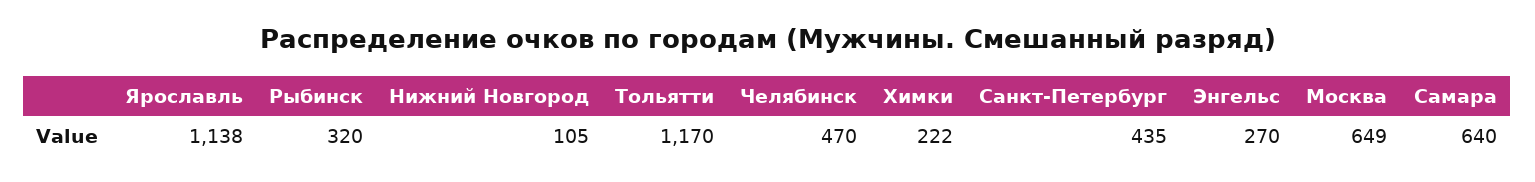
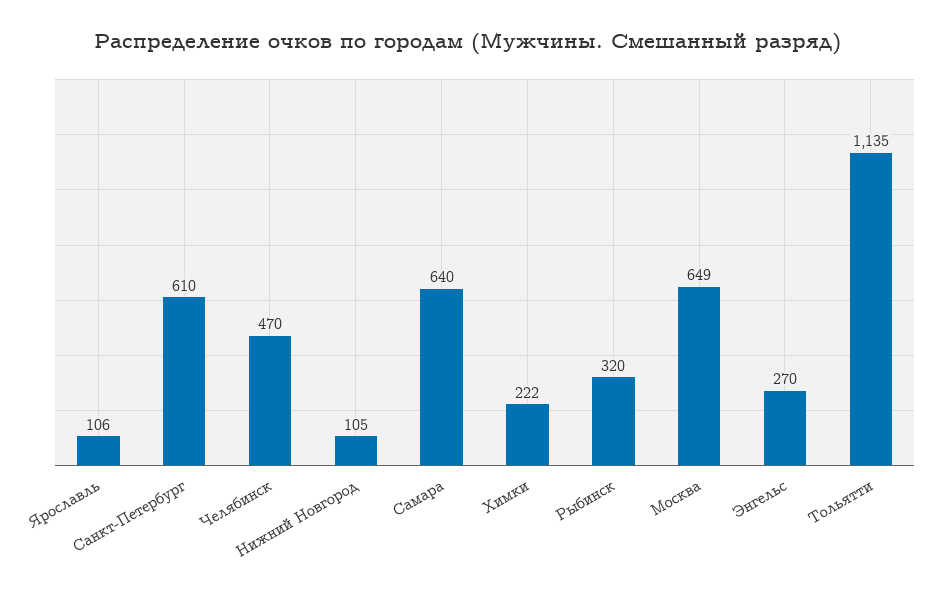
Ярославль: 1138 -> 106
Тольятти: 1170 -> 1135
Санкт-Петербург: 435 -> 610

